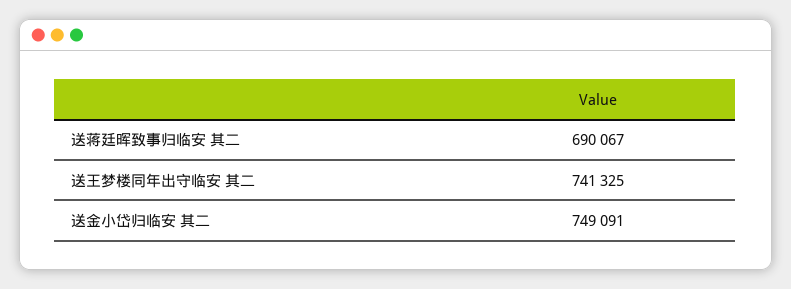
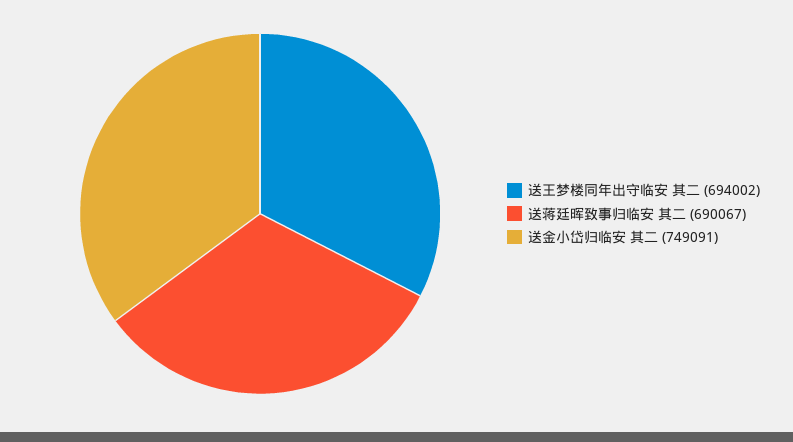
送王梦楼同年出守临安 其二: 741325 -> 694002

